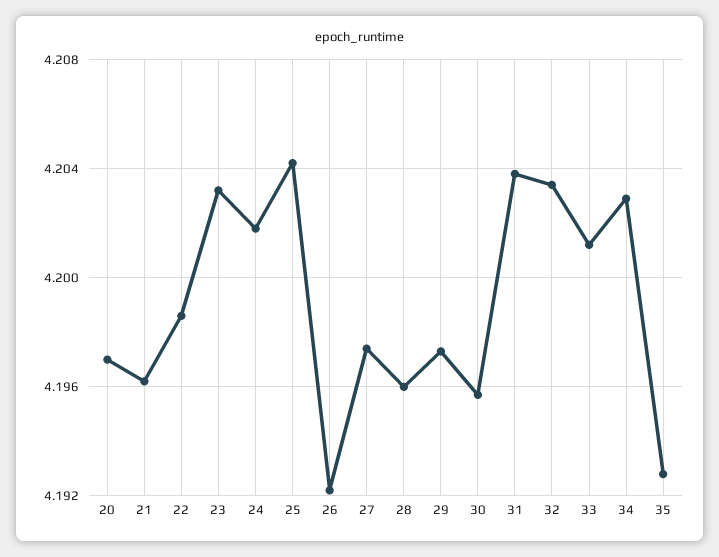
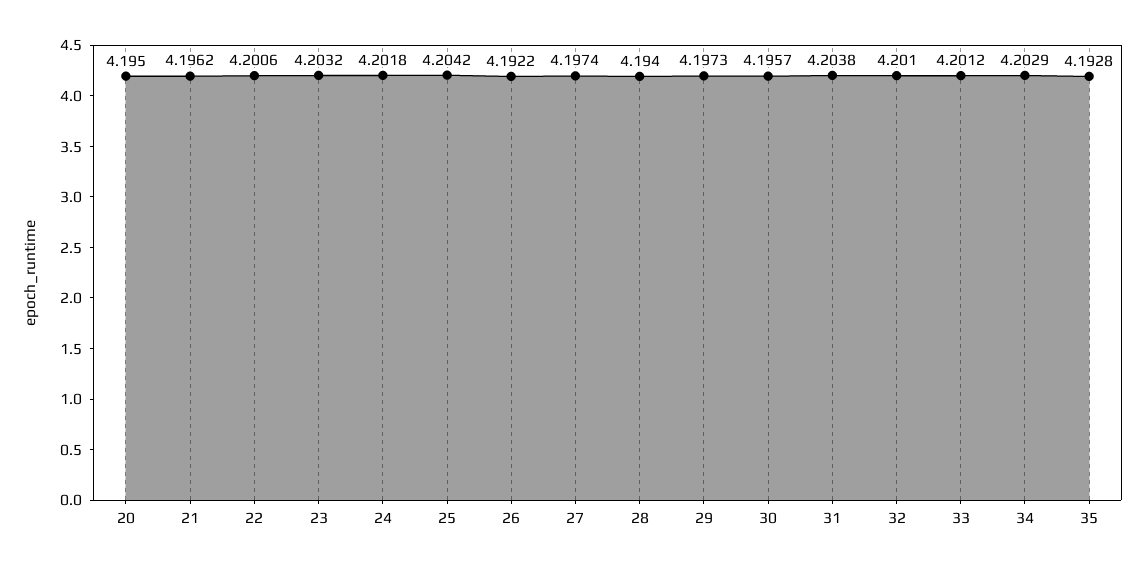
20: 4.197 -> 4.195
22: 4.1985 -> 4.2006
28: 4.196 -> 4.194
32: 4.2035 -> 4.201

